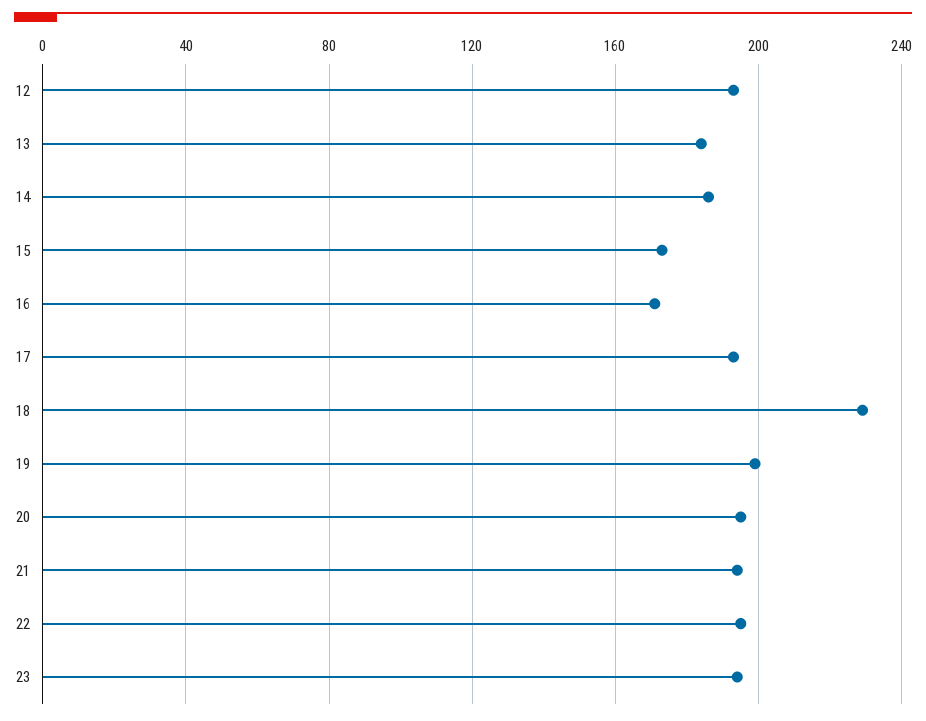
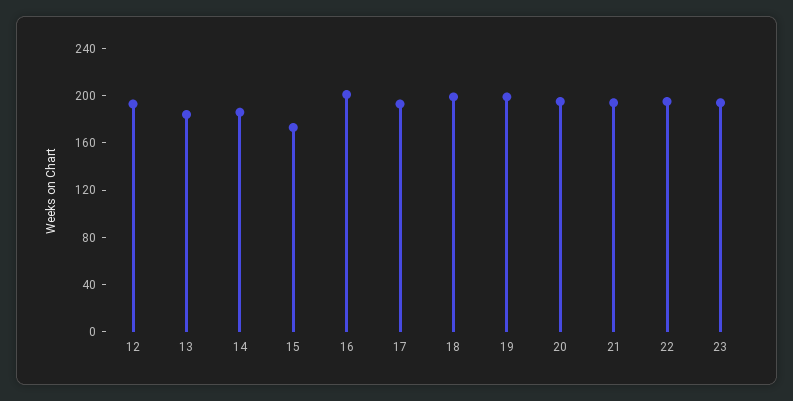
16: 170 -> 200
18: 230 -> 200

